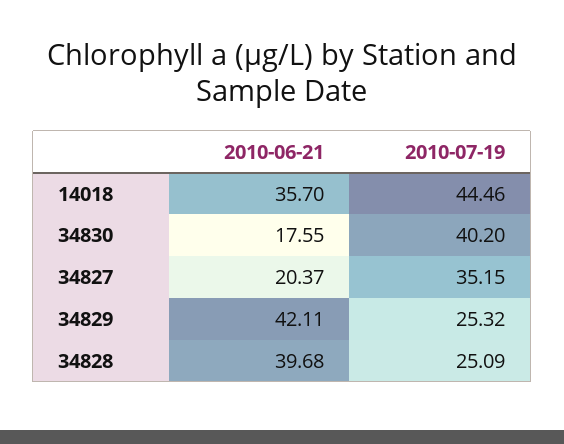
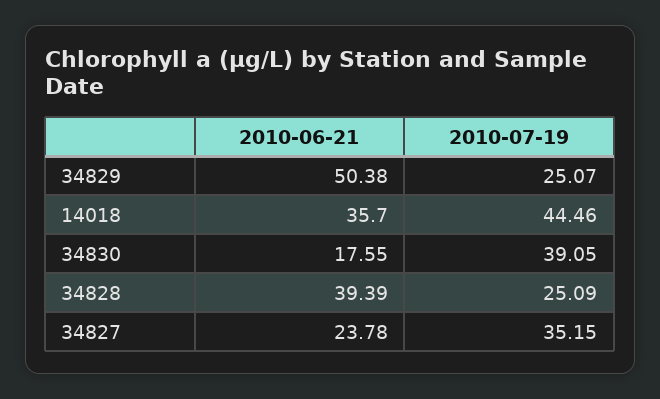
2010-07-19, 34830: 40.2 -> 39.05
2010-06-21, 34827: 20.37 -> 23.78
2010-06-21, 34829: 42.11 -> 50.38
2010-07-19, 34829: 25.32 -> 25.07
2010-06-21, 34828: 39.68 -> 39.39

